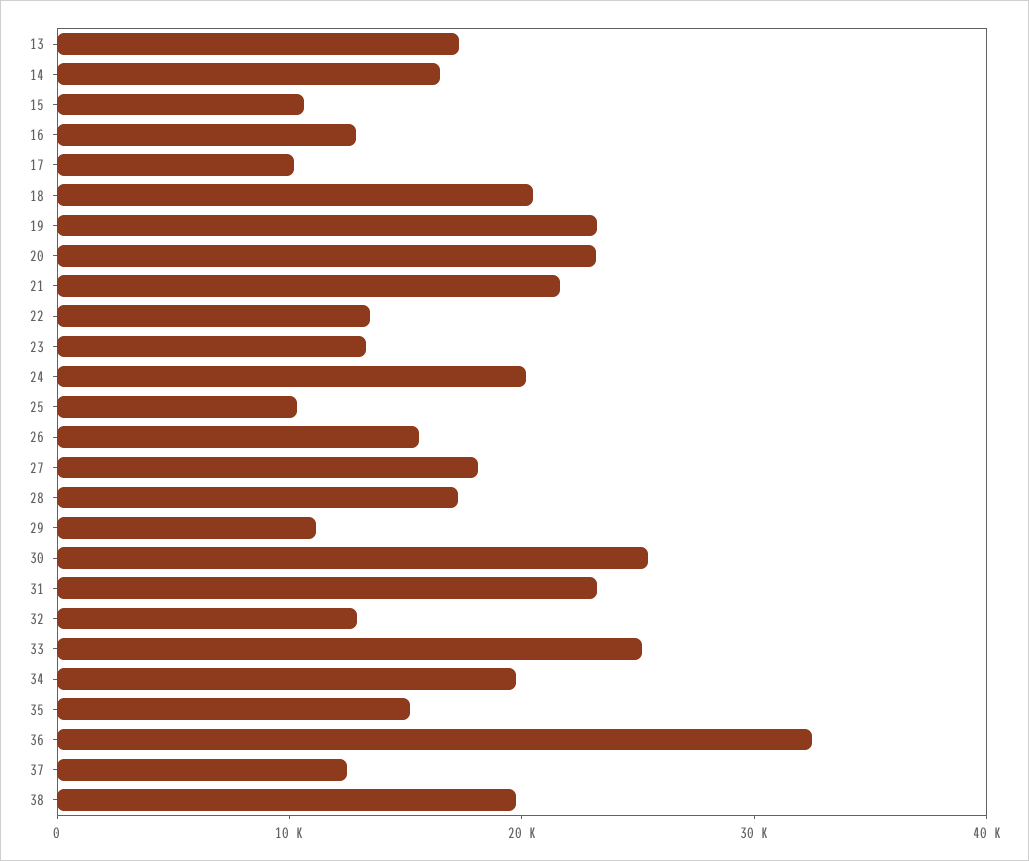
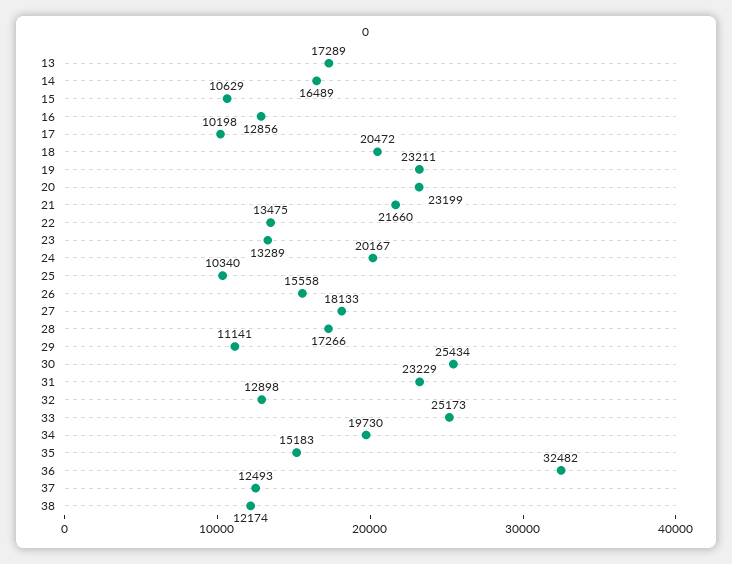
38: 20000 -> 12174

